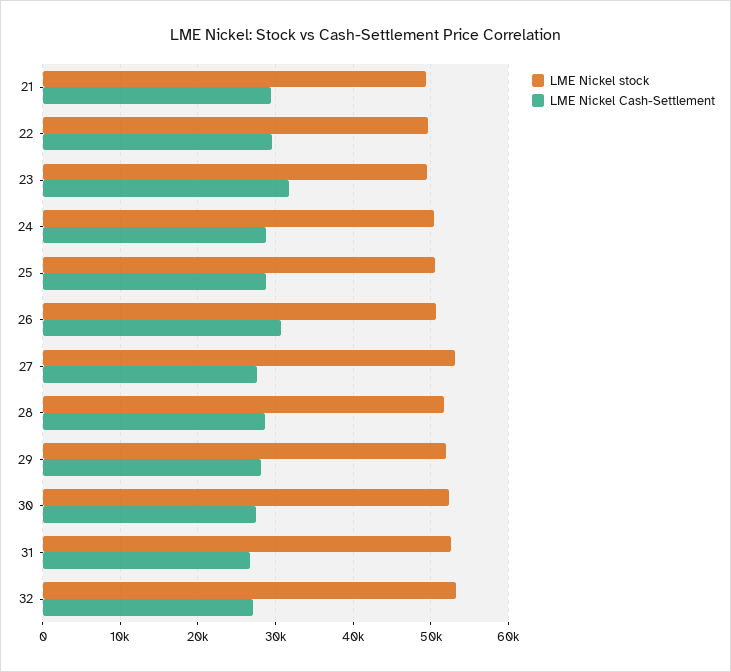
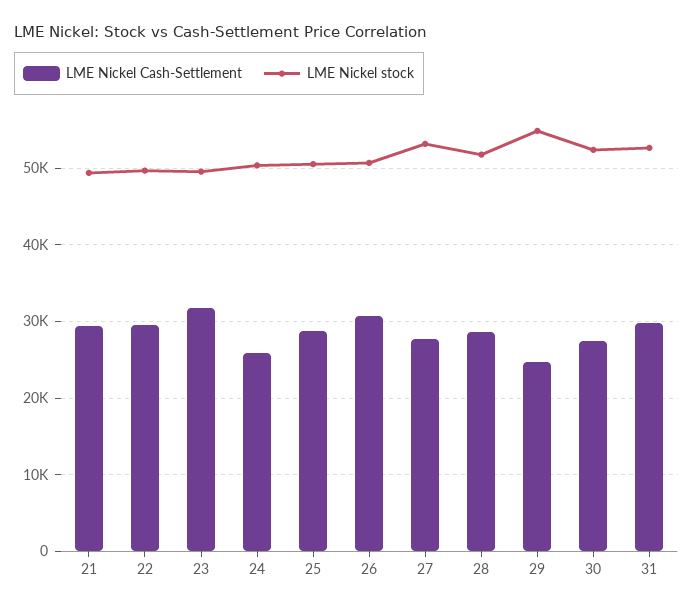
LME Nickel Cash-Settlement, 24: 29000 -> 26000
LME Nickel stock, 29: 52000 -> 55000
LME Nickel Cash-Settlement, 29: 28000 -> 25000
LME Nickel Cash-Settlement, 31: 27000 -> 30000
LME Nickel stock, 32: 53000 -> none
LME Nickel Cash-Settlement, 32: 27000 -> none

